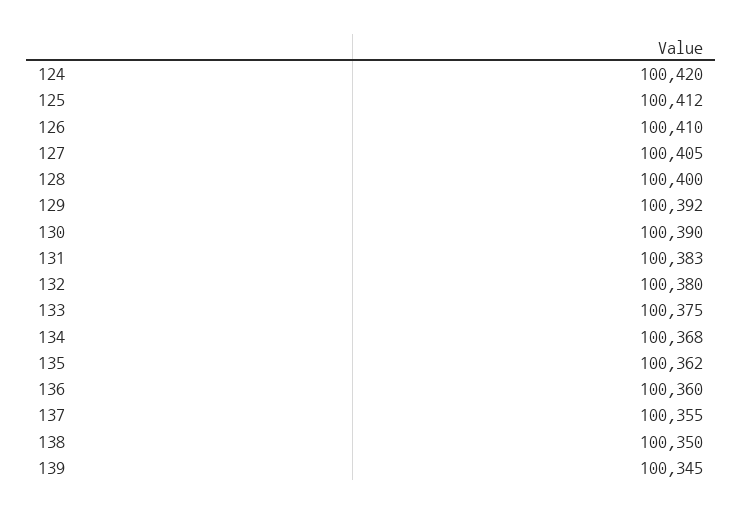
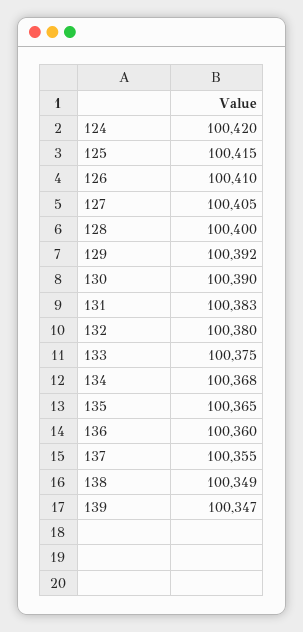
125: 100412 -> 100415
135: 100362 -> 100365
138: 100350 -> 100349
139: 100345 -> 100347

